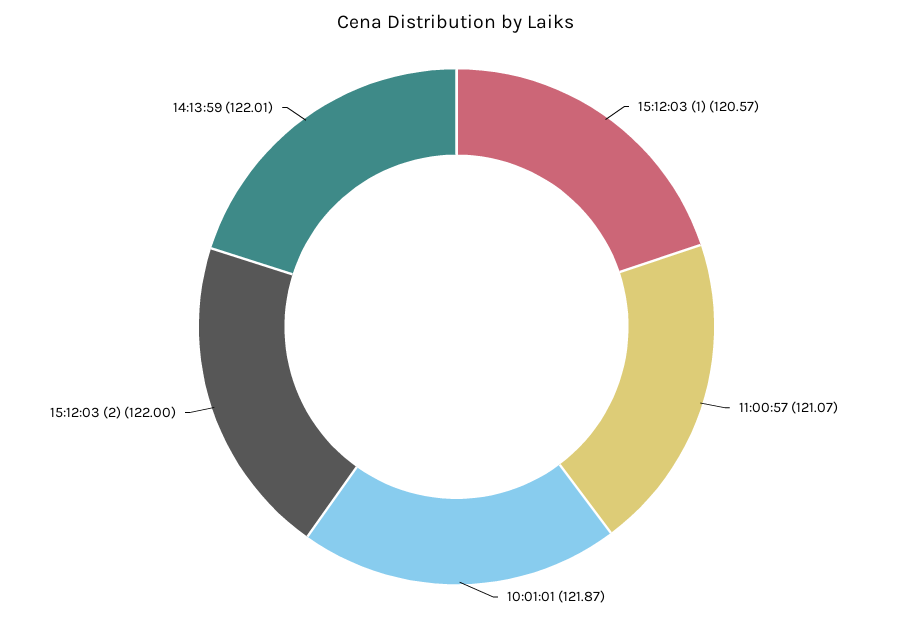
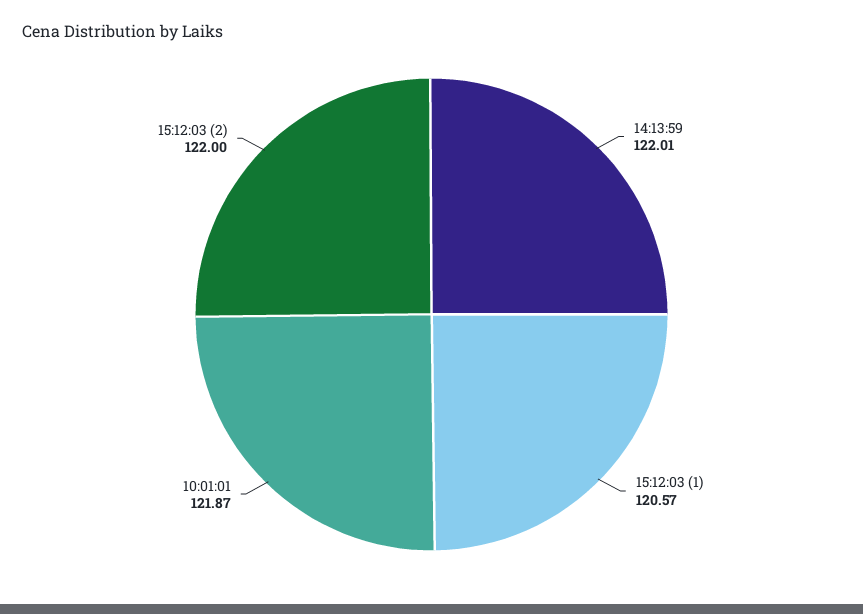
11:00:57: 121.07 -> none

